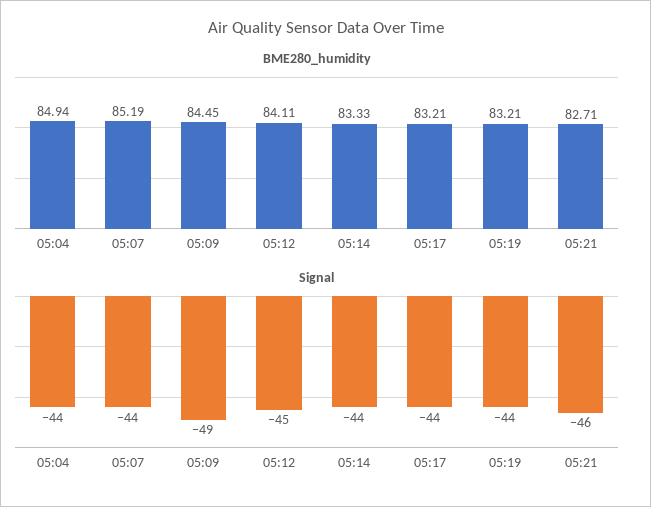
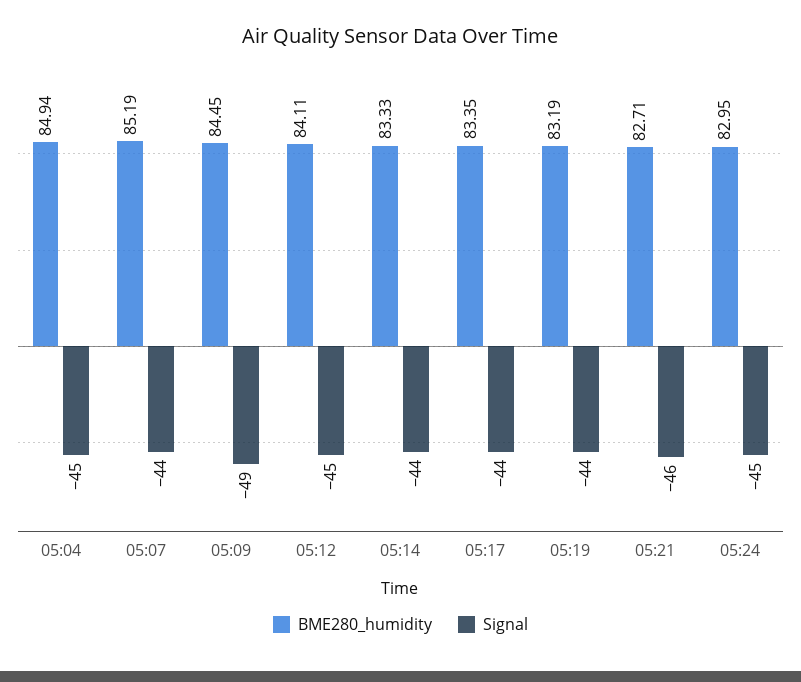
BME280_humidity, 05:17: 83.21 -> 83.35
BME280_humidity, 05:19: 83.21 -> 83.19
Signal, 05:04: -44 -> -45
BME280_humidity, 05:24: none -> 82.95
Signal, 05:24: none -> -45

